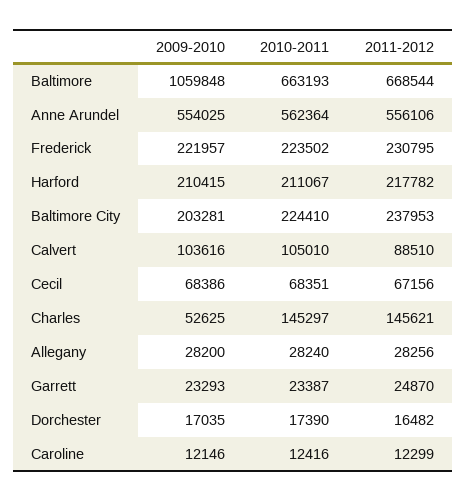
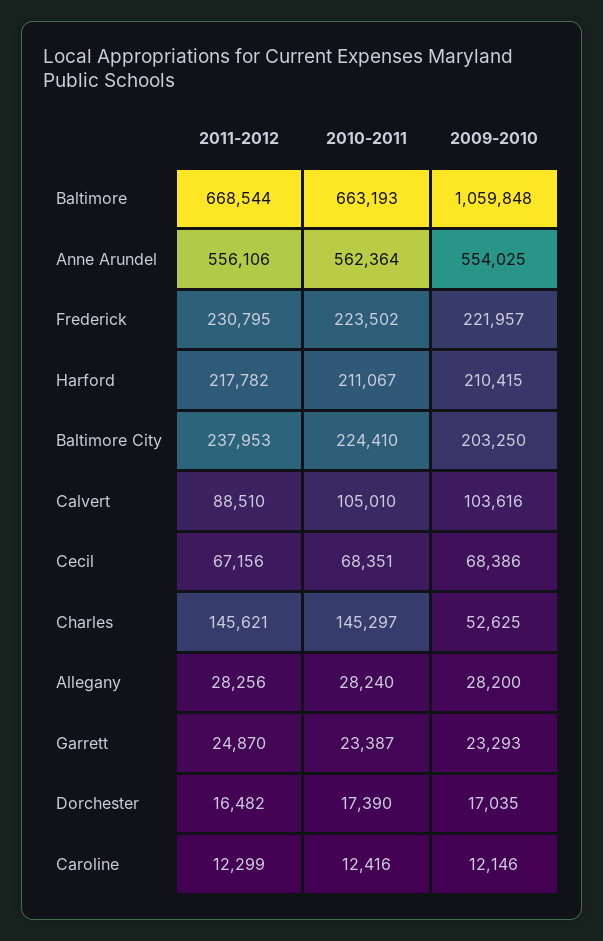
2009-2010, Baltimore City: 203281 -> 203250

